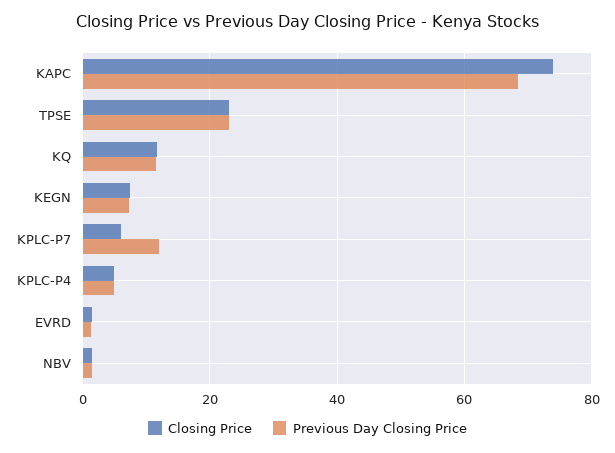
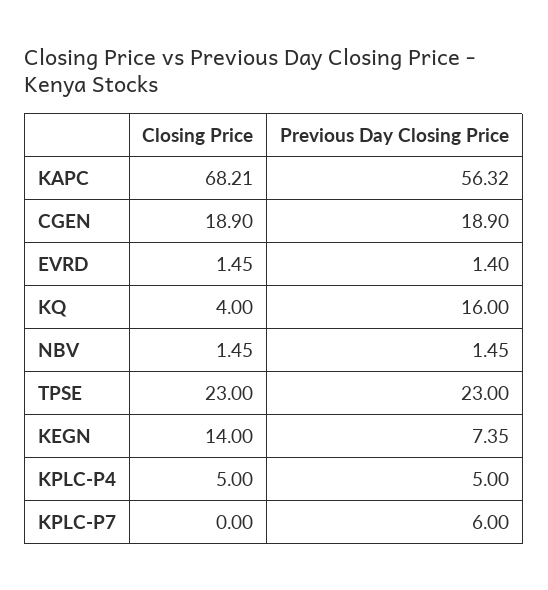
Closing Price, KAPC: 74 -> 68.21
Previous Day Closing Price, KAPC: 68 -> 56.32
Closing Price, KQ: 12 -> 4
Previous Day Closing Price, KQ: 12 -> 16
Closing Price, KEGN: 8 -> 14
Closing Price, KPLC-P7: 6 -> 0
Previous Day Closing Price, KPLC-P7: 12 -> 6
Closing Price, CGEN: none -> 18.9
Previous Day Closing Price, CGEN: none -> 18.9

